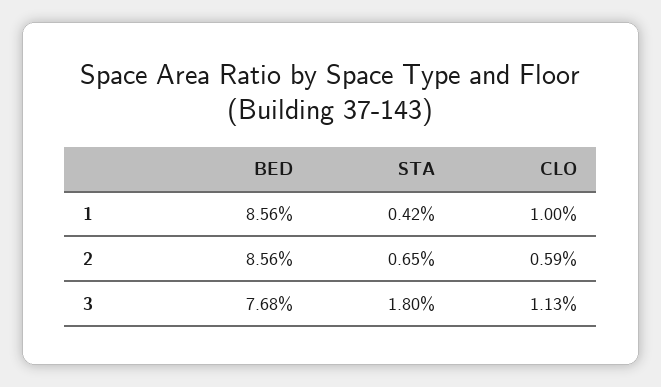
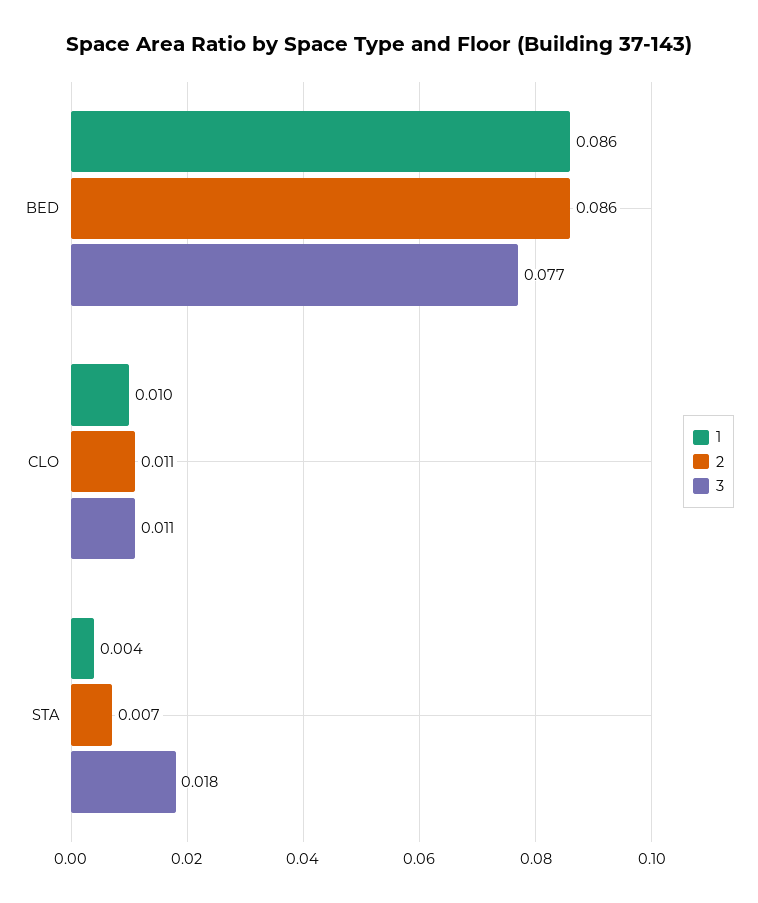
2, CLO: 0.0059 -> 0.011

